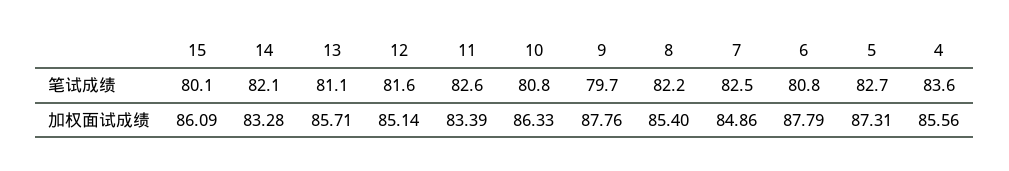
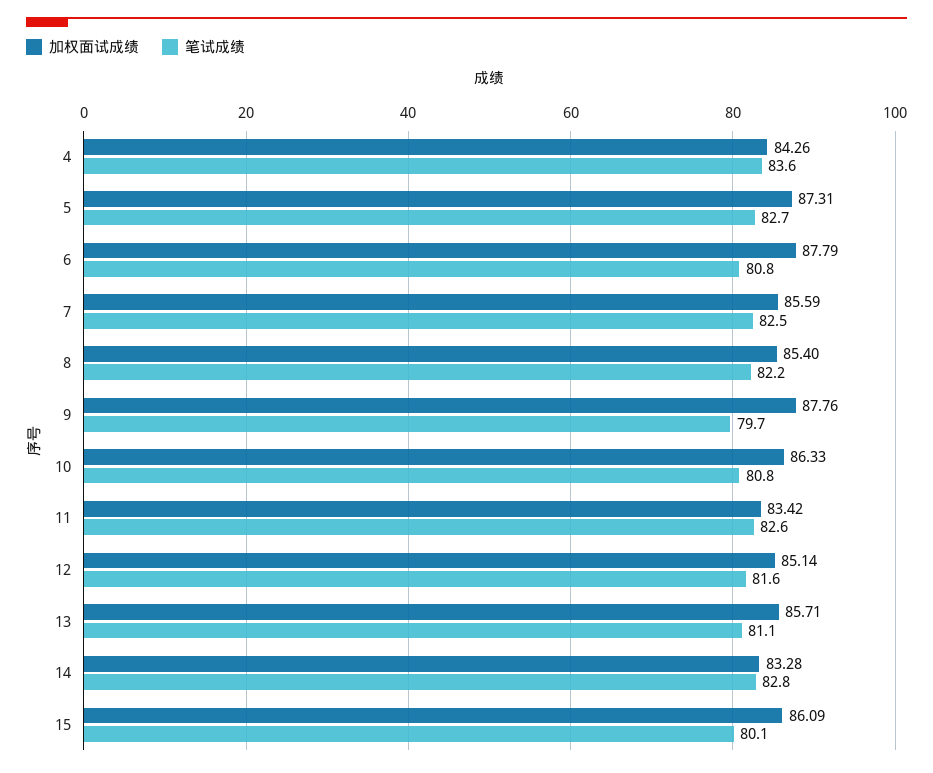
笔试成绩, 14: 82.1 -> 82.8
加权面试成绩, 11: 83.39 -> 83.42
加权面试成绩, 7: 84.86 -> 85.59
加权面试成绩, 4: 85.56 -> 84.26

